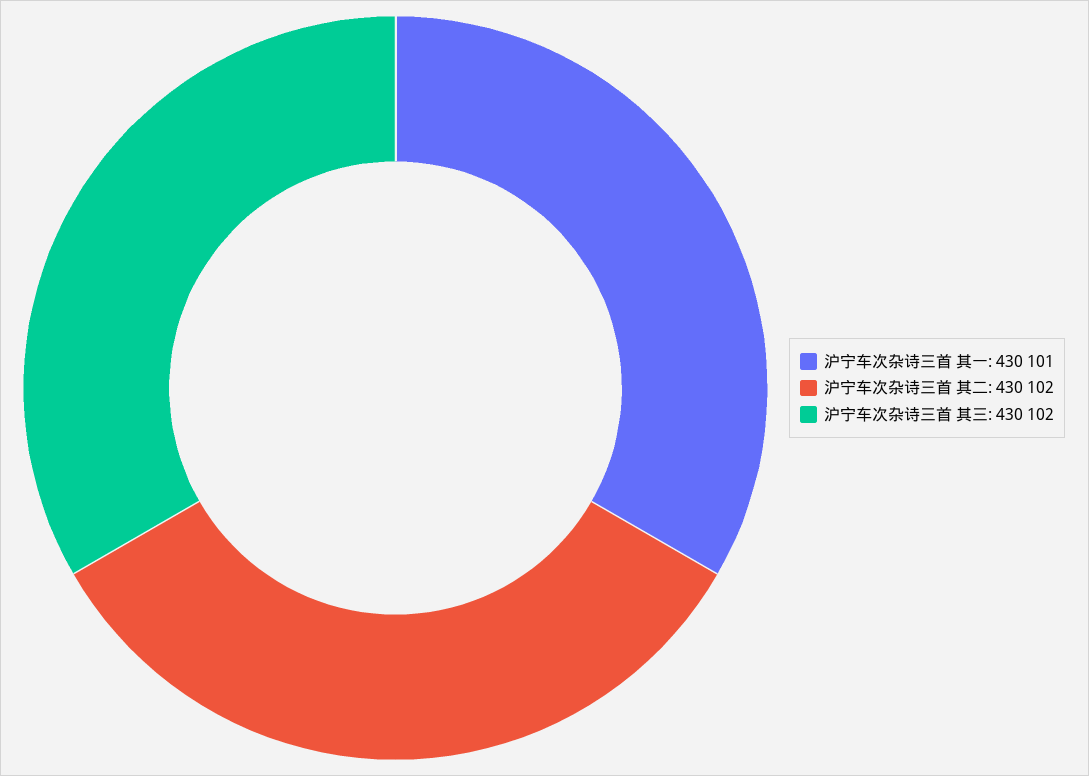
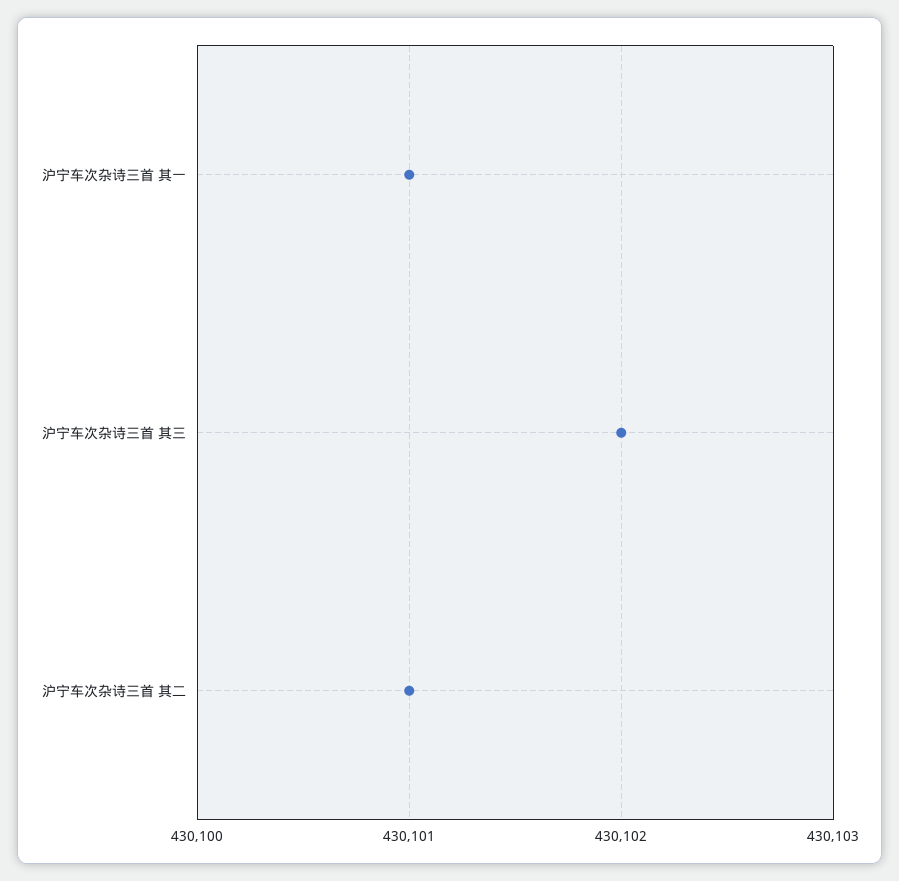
沪宁车次杂诗三首 其二: 430102 -> 430101

